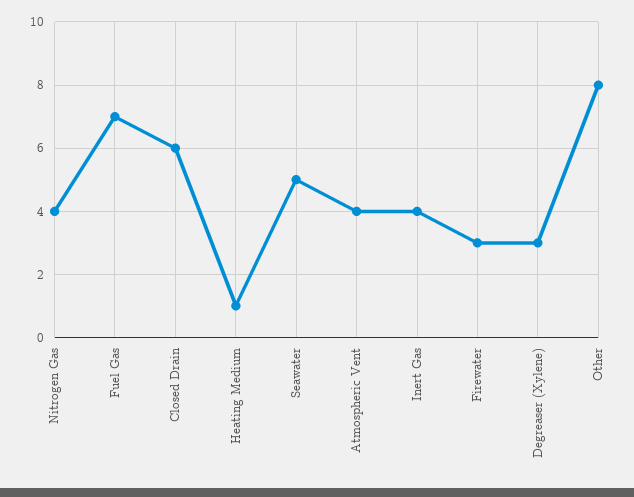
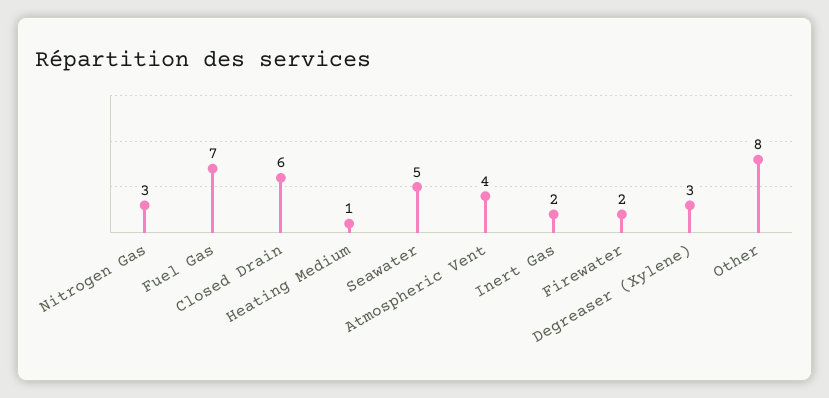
Nitrogen Gas: 4 -> 3
Inert Gas: 4 -> 2
Firewater: 3 -> 2

